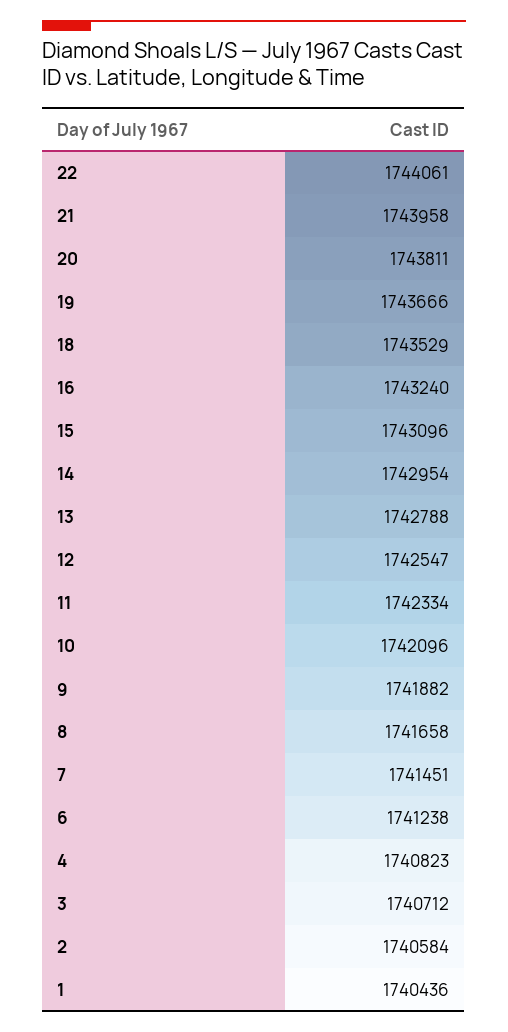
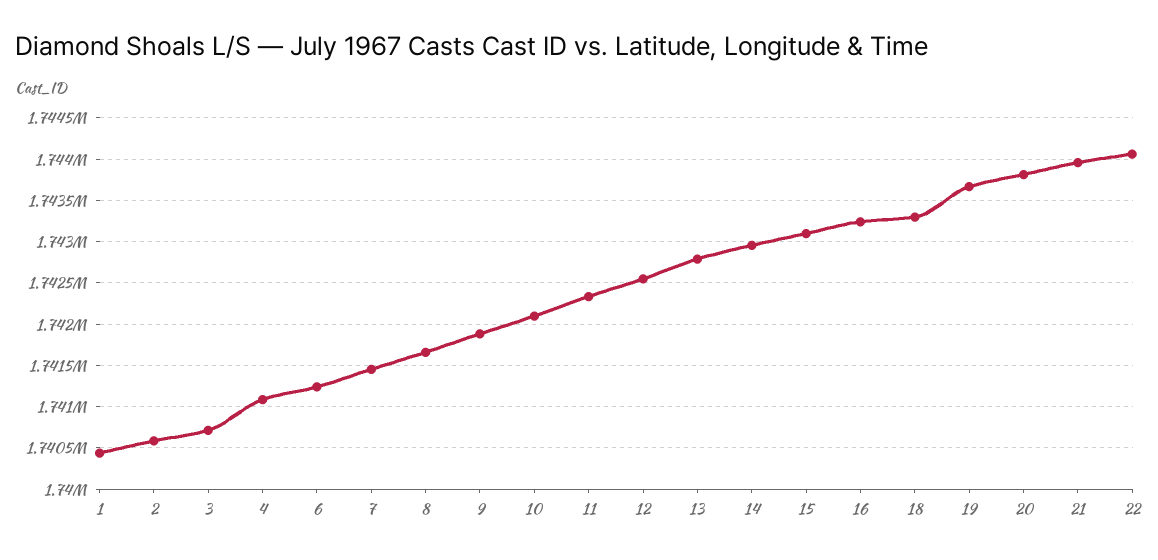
18: 1743529 -> 1743300
4: 1740823 -> 1741100

